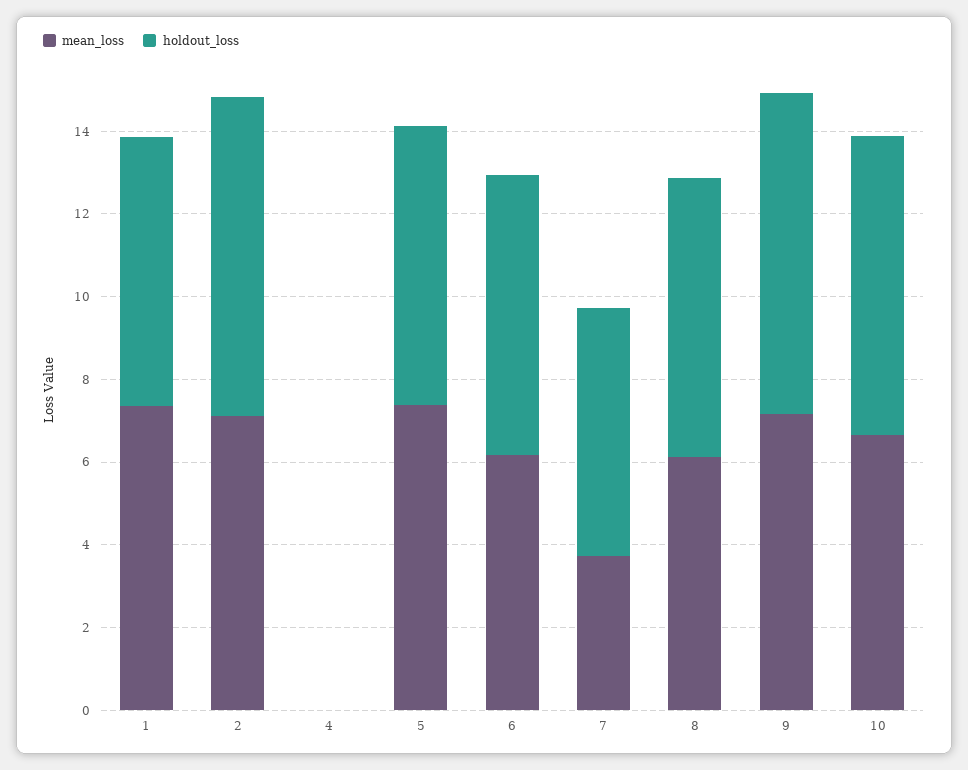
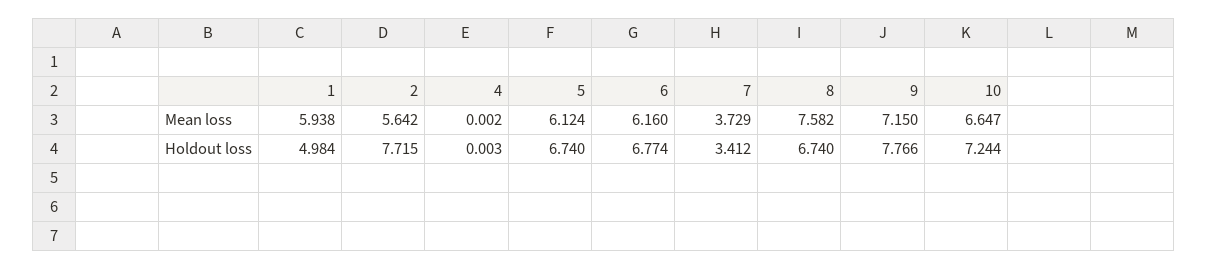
mean_loss, 1: 7.5 -> 5.938
holdout_loss, 1: 6.5 -> 4.984
mean_loss, 2: 7 -> 5.642
mean_loss, 5: 7.5 -> 6.124
holdout_loss, 7: 6 -> 3.412
mean_loss, 8: 6 -> 7.582

